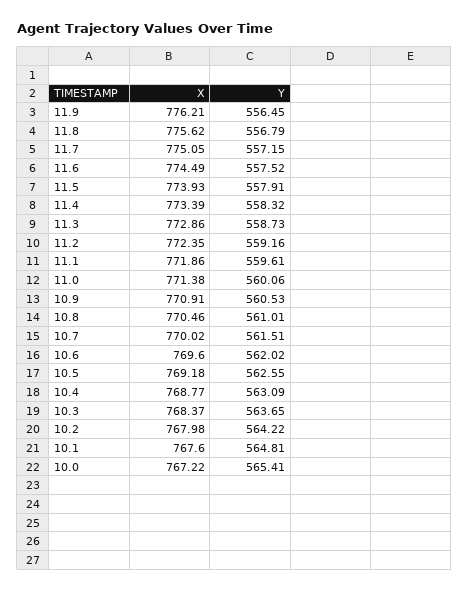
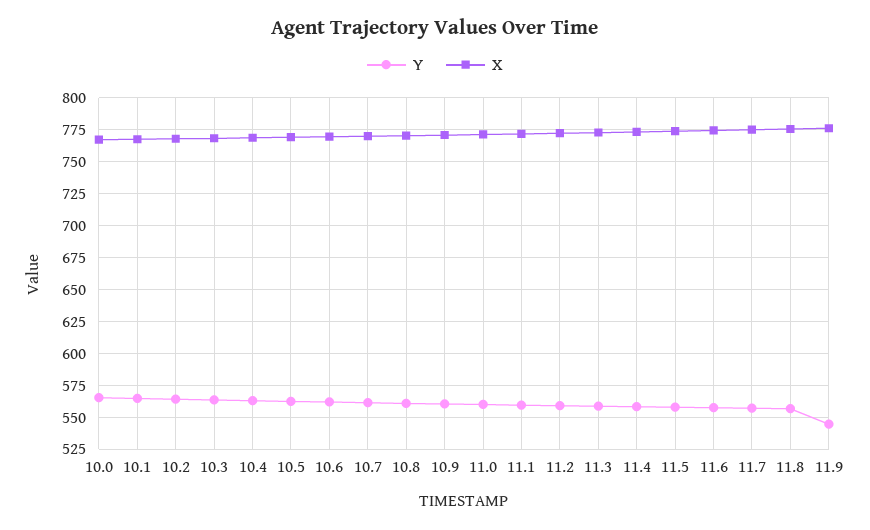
Y, 11.9: 556.45 -> 545

